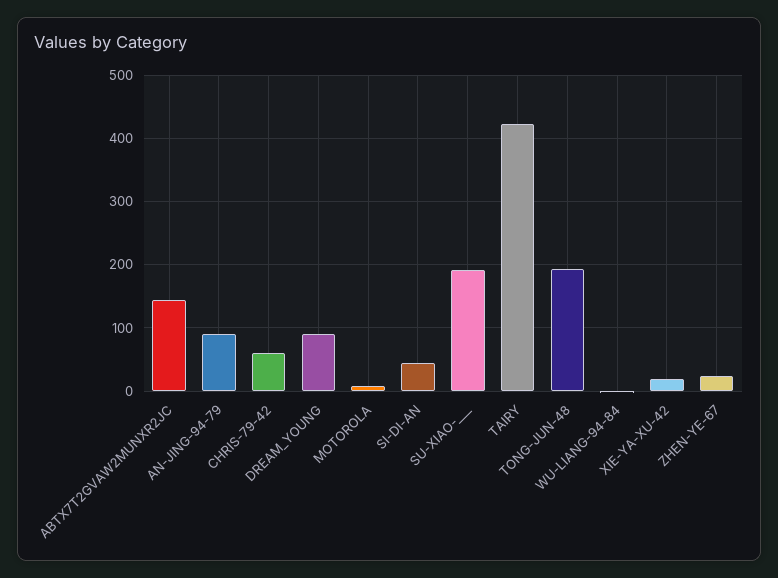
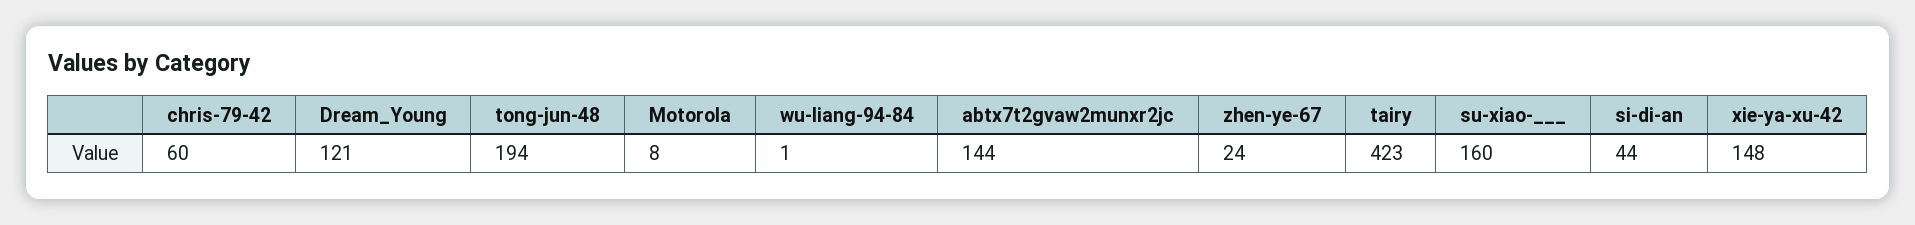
AN-JING-94-79: 90 -> none
DREAM_YOUNG: 90 -> 121
SU-XIAO-___: 190 -> 160
XIE-YA-XU-42: 20 -> 148

